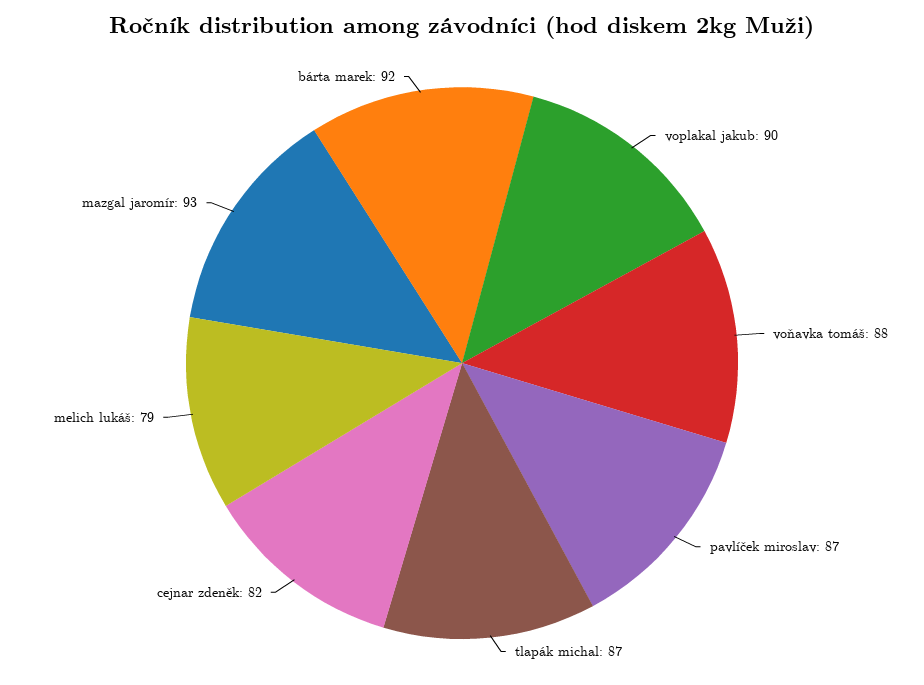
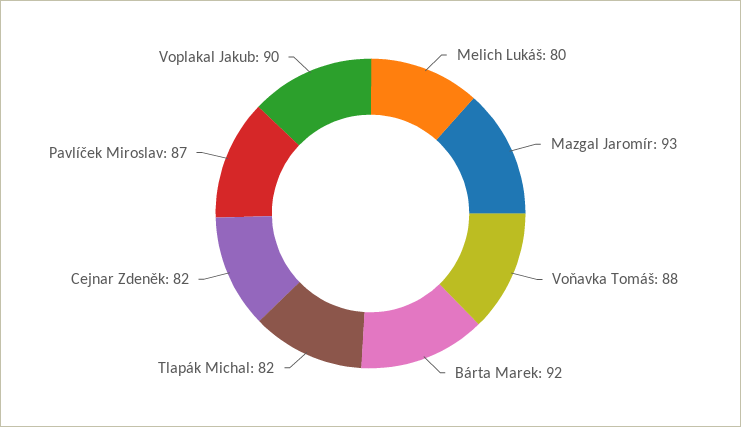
tlapák michal: 87 -> 82
melich lukáš: 79 -> 80

